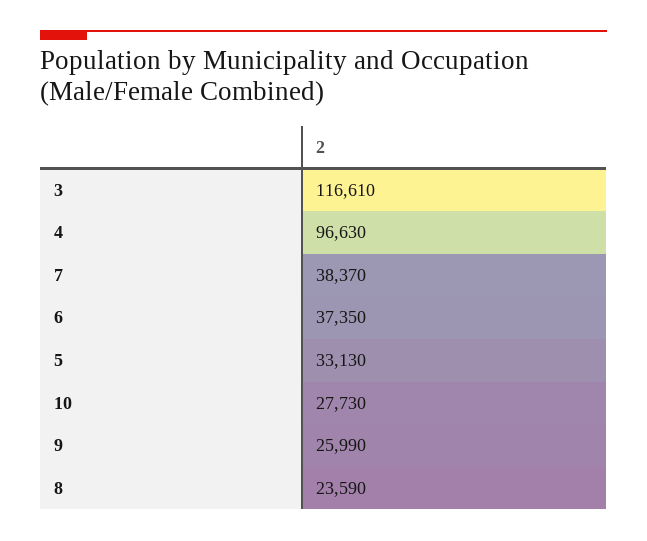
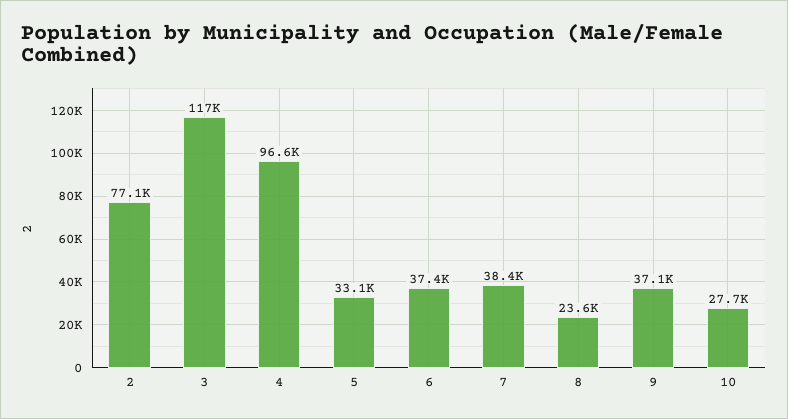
9: 25990 -> 37100
2: none -> 77100

